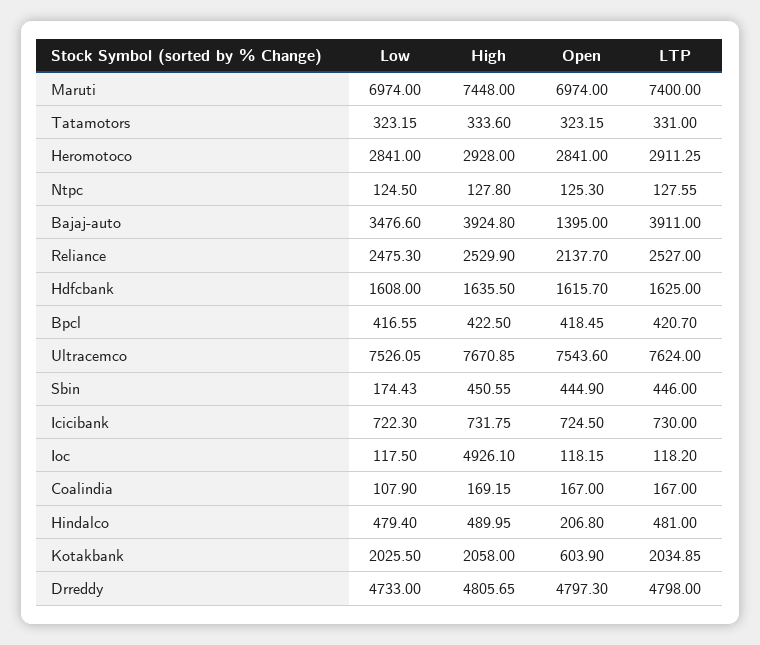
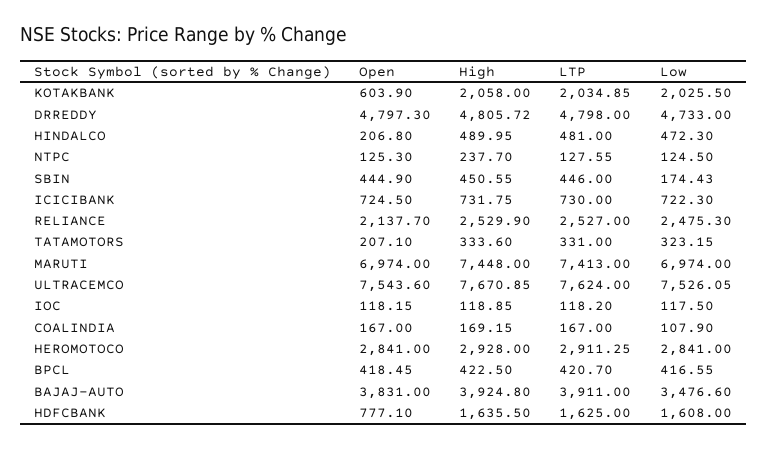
LTP, Maruti: 7400 -> 7413
Open, Tatamotors: 323.15 -> 207.1
High, Ntpc: 127.8 -> 237.7
Open, Bajaj-auto: 1395 -> 3831
Open, Hdfcbank: 1615.7 -> 777.1
High, Ioc: 4926.1 -> 118.85
Low, Hindalco: 479.4 -> 472.3
High, Drreddy: 4805.65 -> 4805.72

